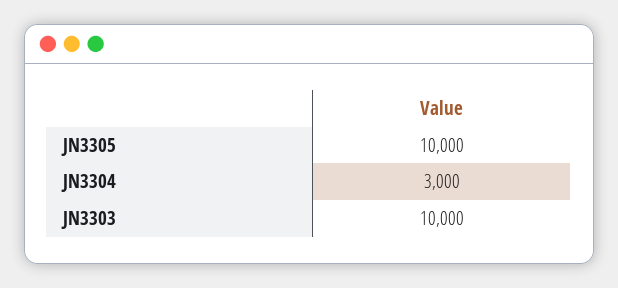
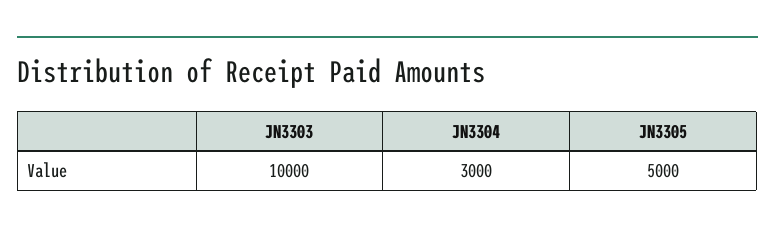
JN3305: 10000 -> 5000

